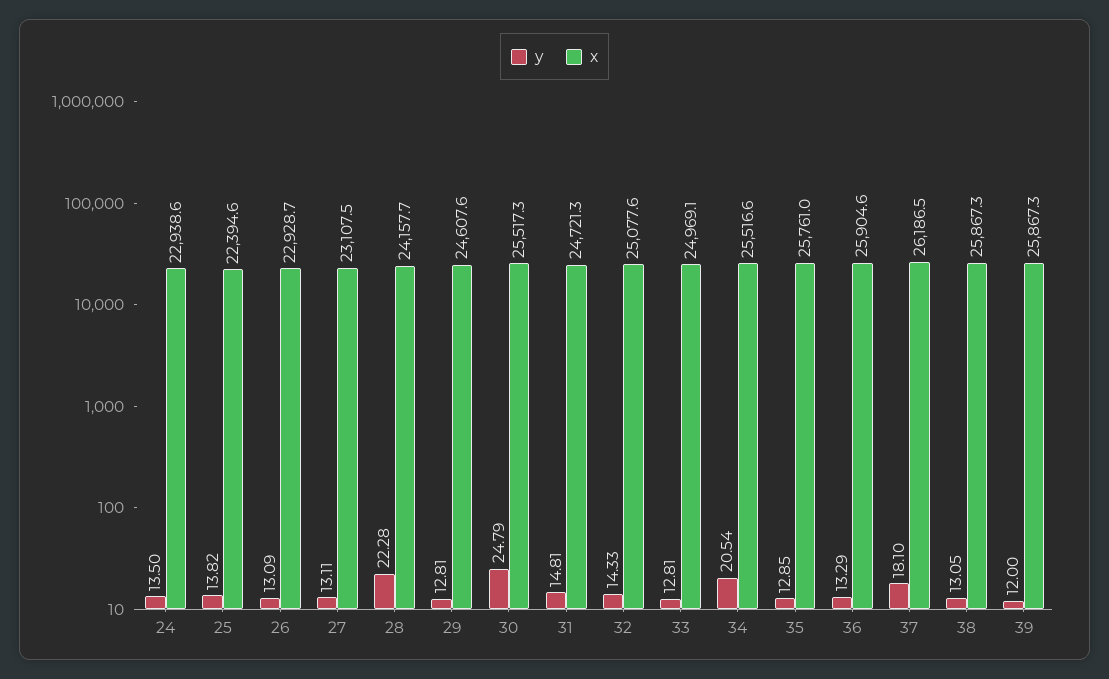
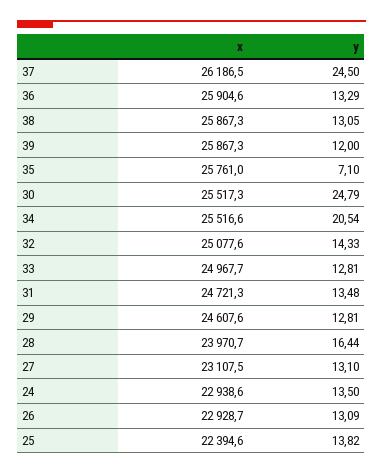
y, 27: 13.11 -> 13.1
y, 28: 22.28 -> 16.44
x, 28: 24157.7 -> 23970.7
y, 31: 14.81 -> 13.48
x, 33: 24969.1 -> 24967.7
y, 35: 12.85 -> 7.1
y, 37: 18.1 -> 24.5

